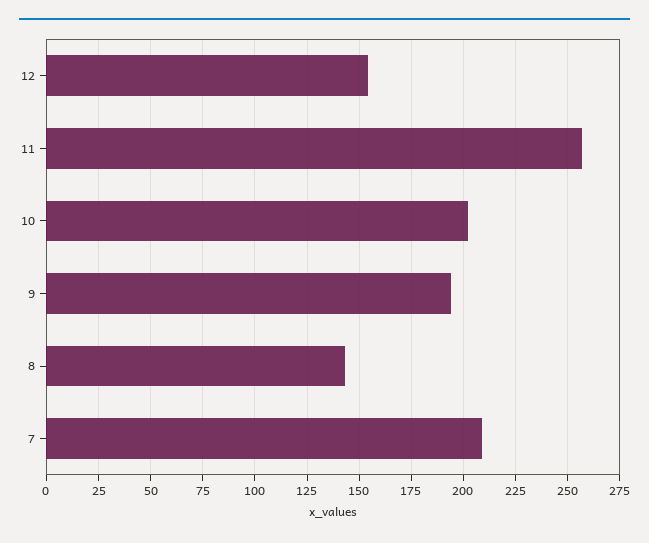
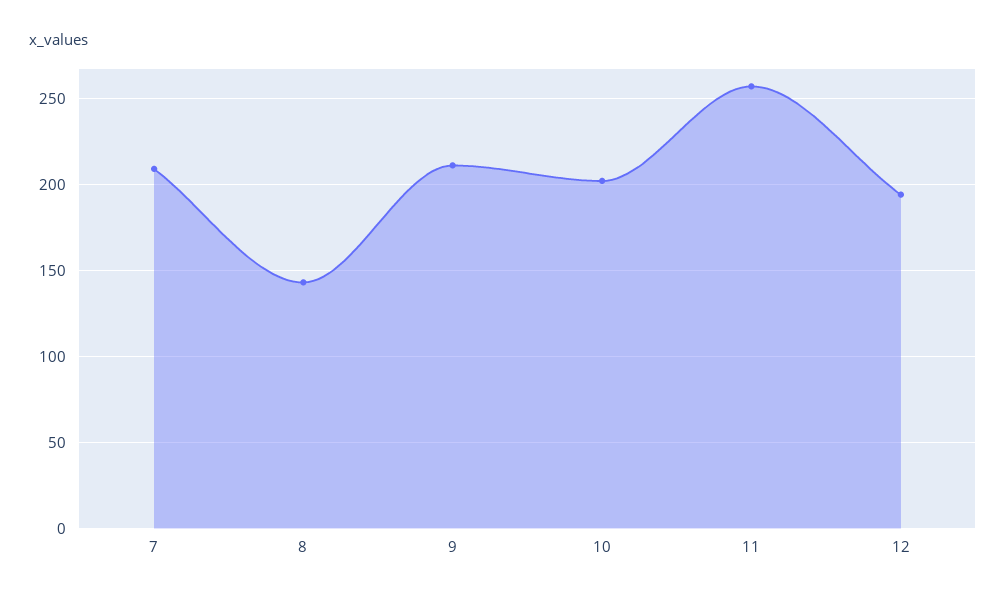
12: 155 -> 195
9: 195 -> 210

